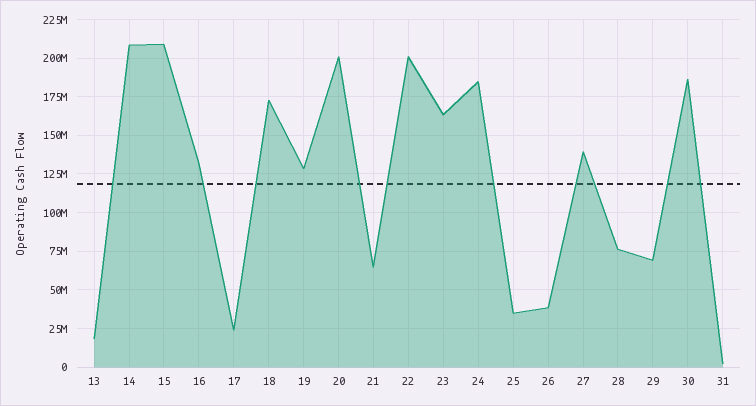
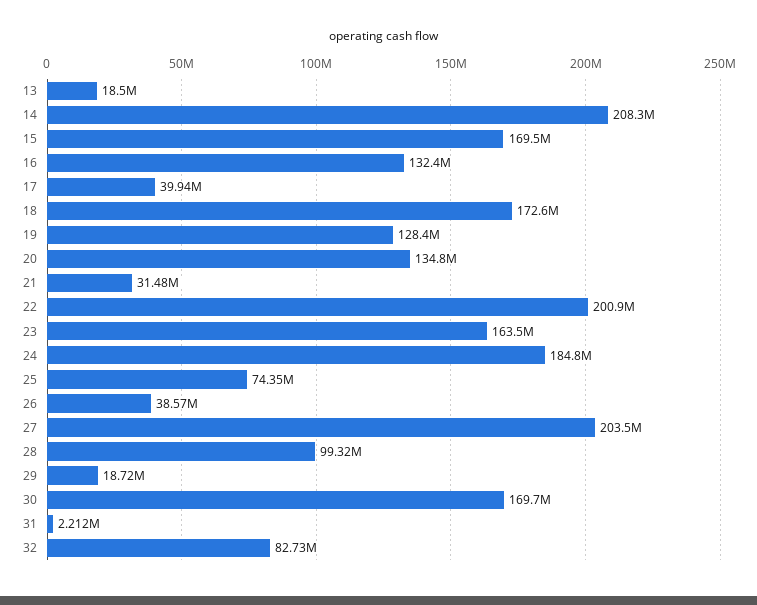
15: 210000000 -> 169500000
17: 25000000 -> 39940000
20: 200000000 -> 134800000
21: 65000000 -> 31480000
25: 35000000 -> 74350000
27: 140000000 -> 203500000
28: 75000000 -> 99320000
29: 70000000 -> 18720000
30: 185000000 -> 169700000
32: none -> 82730000

